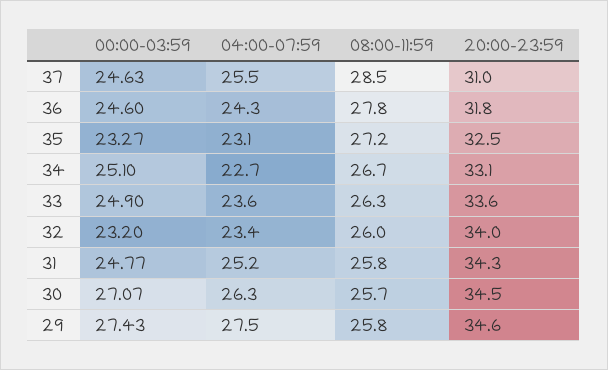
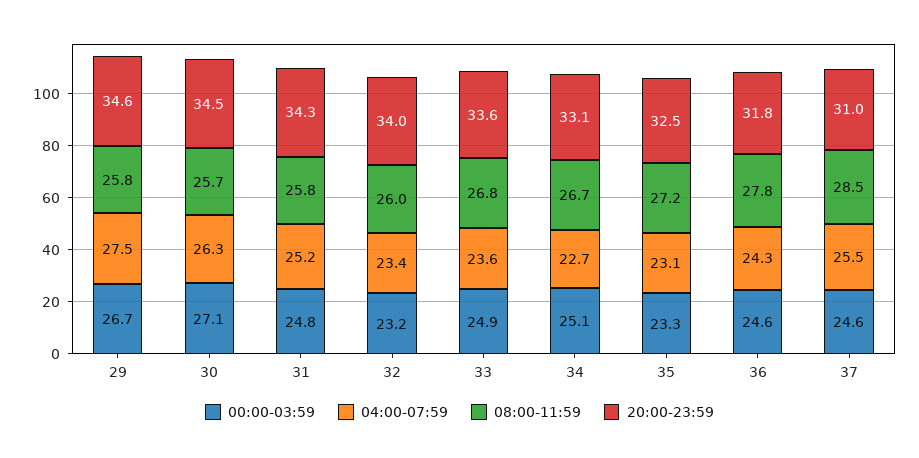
08:00-11:59, 33: 26.3 -> 26.8
00:00-03:59, 29: 27.43 -> 26.7

